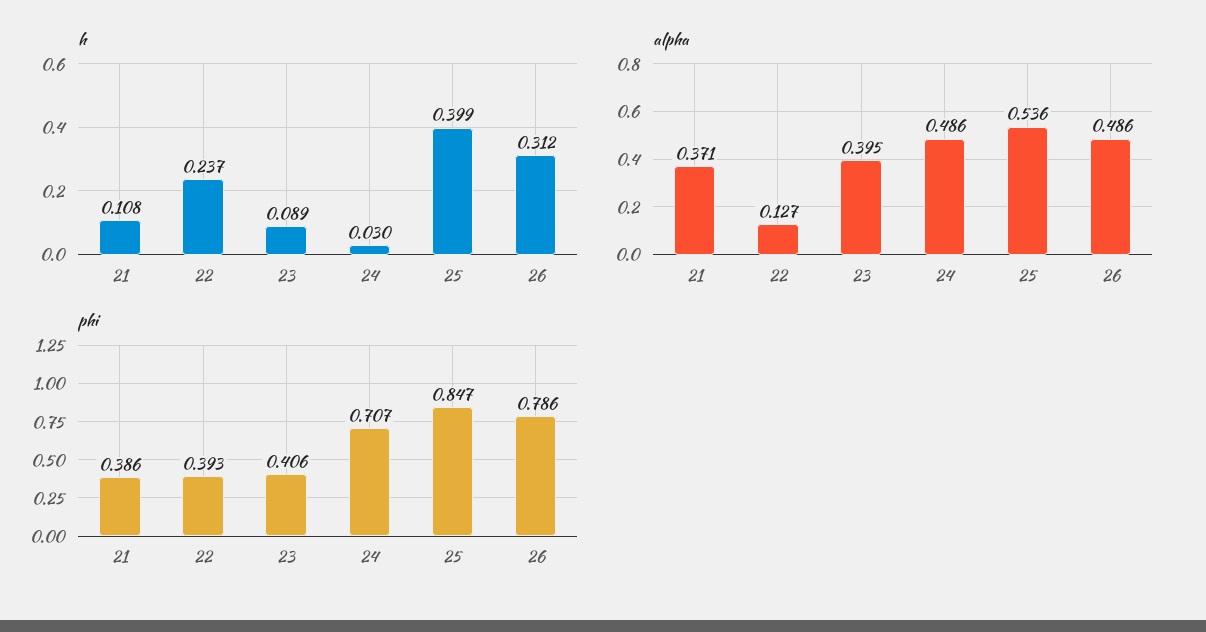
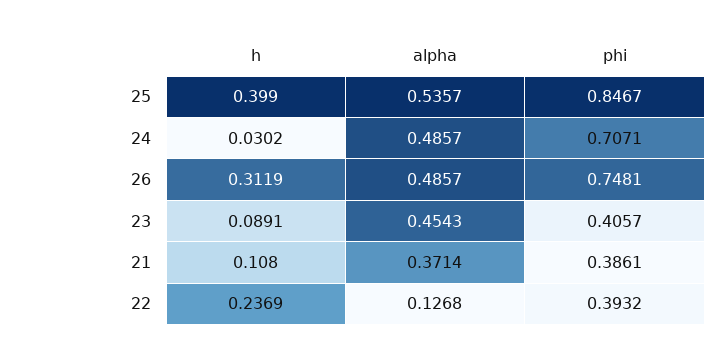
alpha, 23: 0.395 -> 0.4543
phi, 26: 0.786 -> 0.7481

